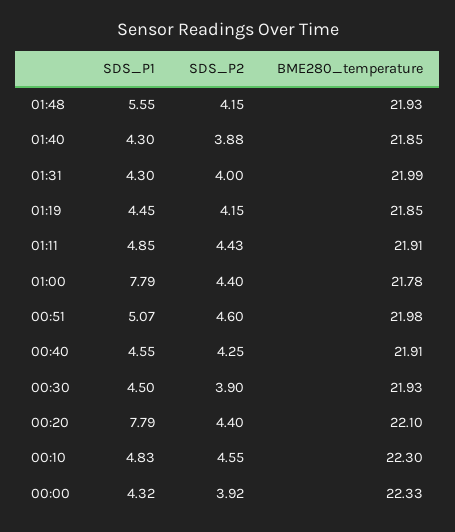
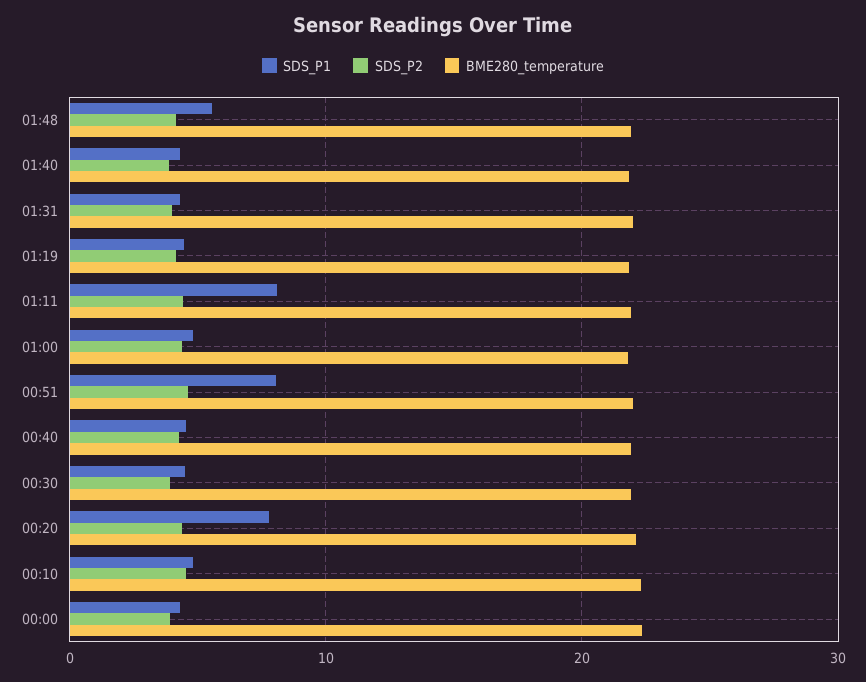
SDS_P1, 01:11: 4.85 -> 8
SDS_P1, 01:00: 7.79 -> 5
SDS_P1, 00:51: 5.07 -> 8

